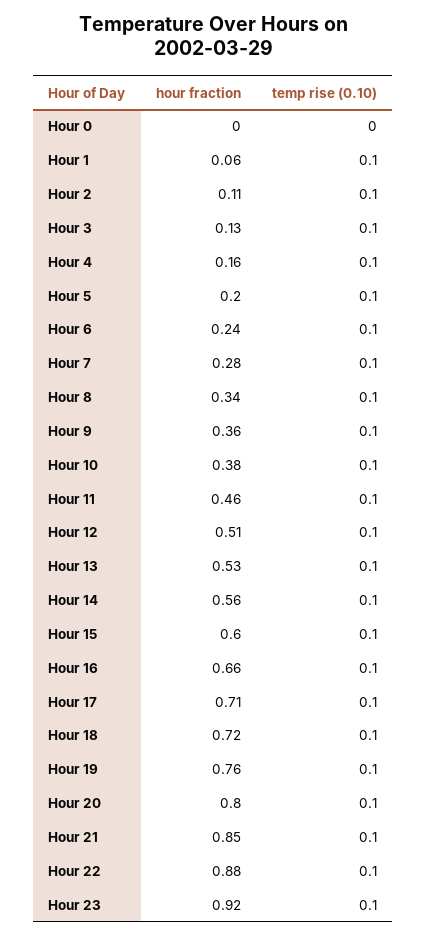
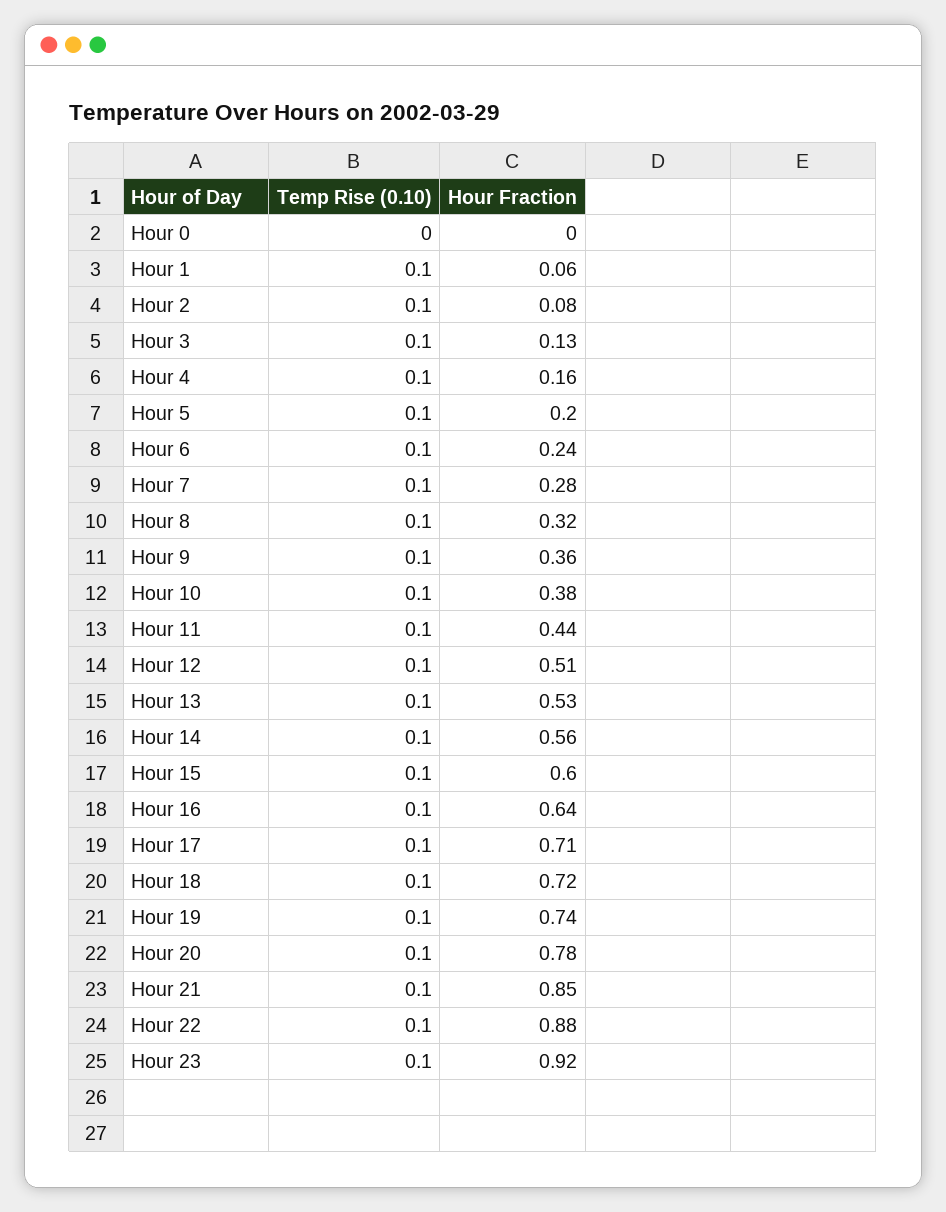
hour fraction, Hour 2: 0.11 -> 0.08
hour fraction, Hour 8: 0.34 -> 0.32
hour fraction, Hour 11: 0.46 -> 0.44
hour fraction, Hour 16: 0.66 -> 0.64
hour fraction, Hour 19: 0.76 -> 0.74
hour fraction, Hour 20: 0.8 -> 0.78

